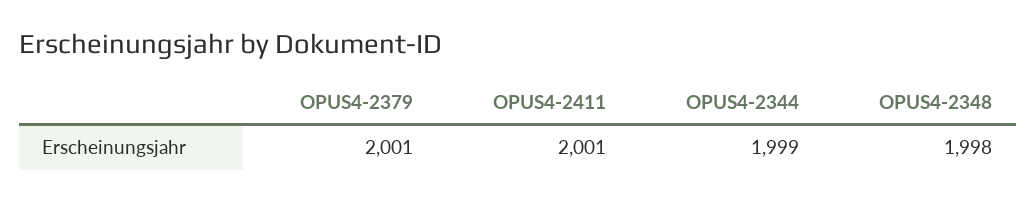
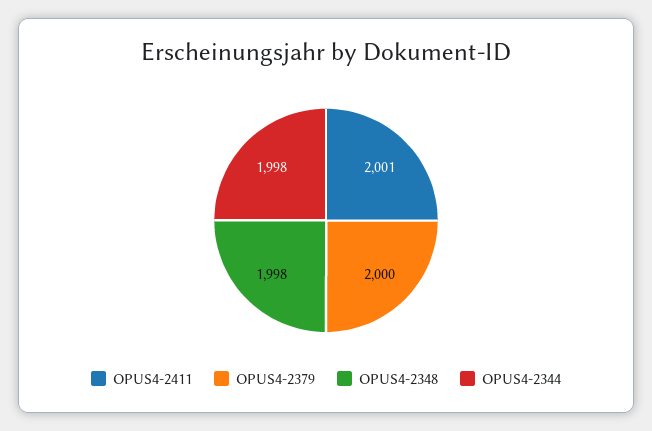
OPUS4-2379: 2001 -> 2000
OPUS4-2344: 1999 -> 1998

